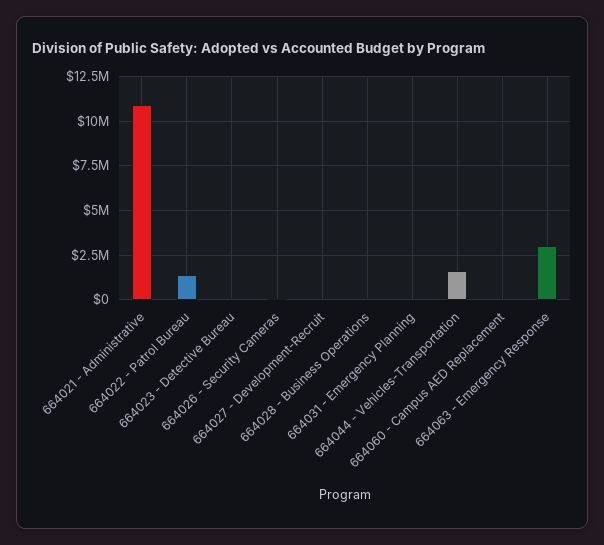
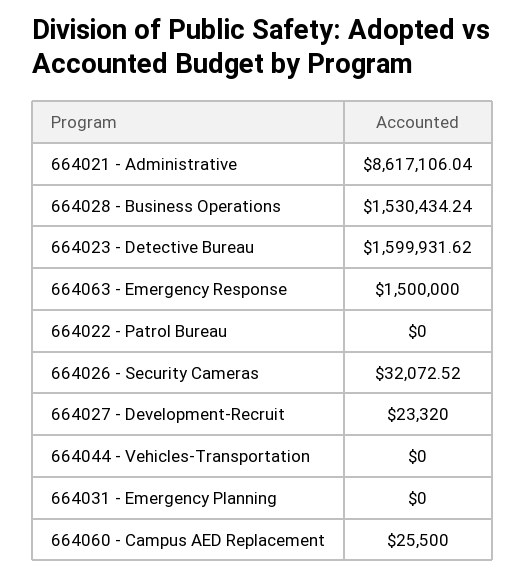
664021 - Administrative: 11000000 -> 8617106.04
664022 - Patrol Bureau: 1500000 -> 0
664023 - Detective Bureau: 0 -> 1599931.62
664028 - Business Operations: 0 -> 1530434.24
664044 - Vehicles-Transportation: 1500000 -> 0
664063 - Emergency Response: 3000000 -> 1500000

